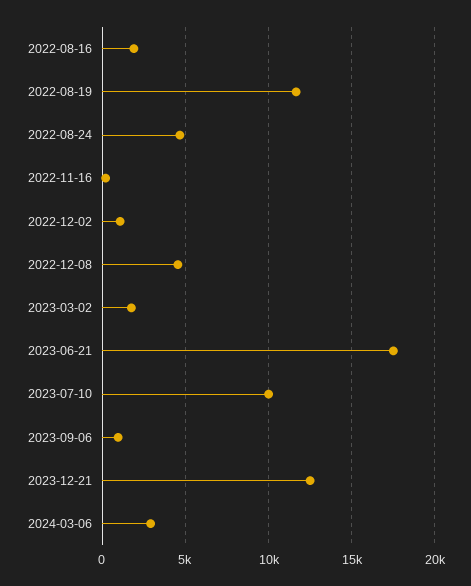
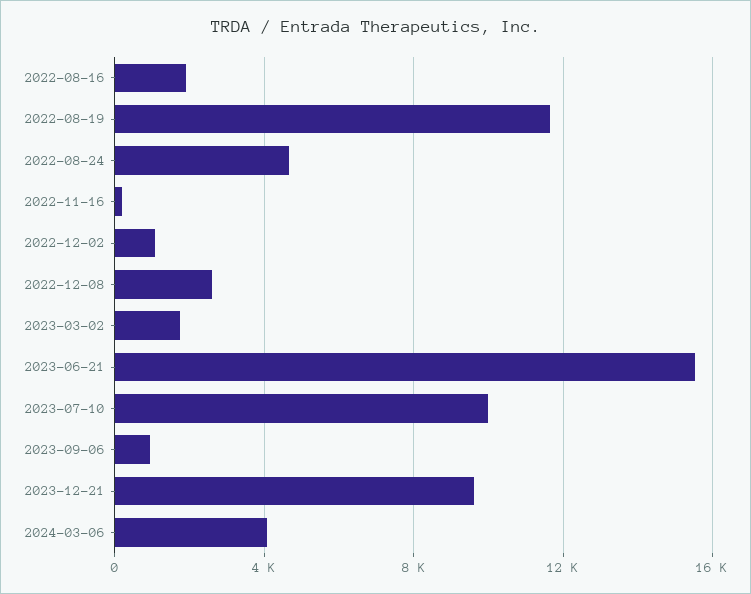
2022-12-08: 4500 -> 2500
2023-06-21: 17500 -> 15500
2023-12-21: 12500 -> 9500
2024-03-06: 3000 -> 4000

